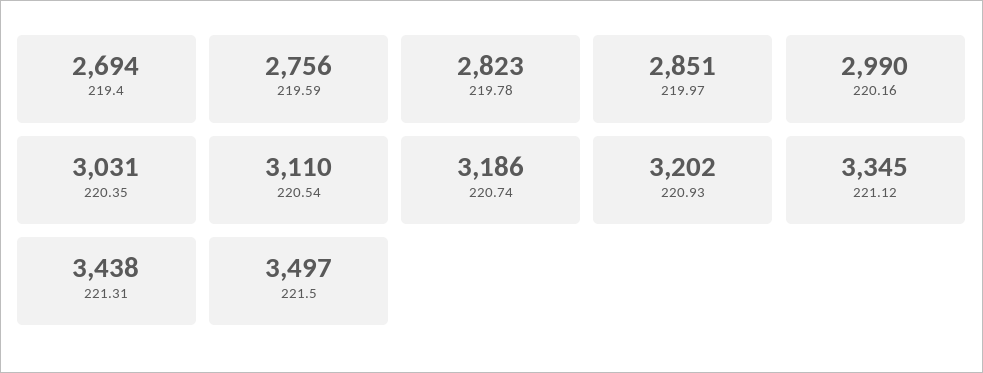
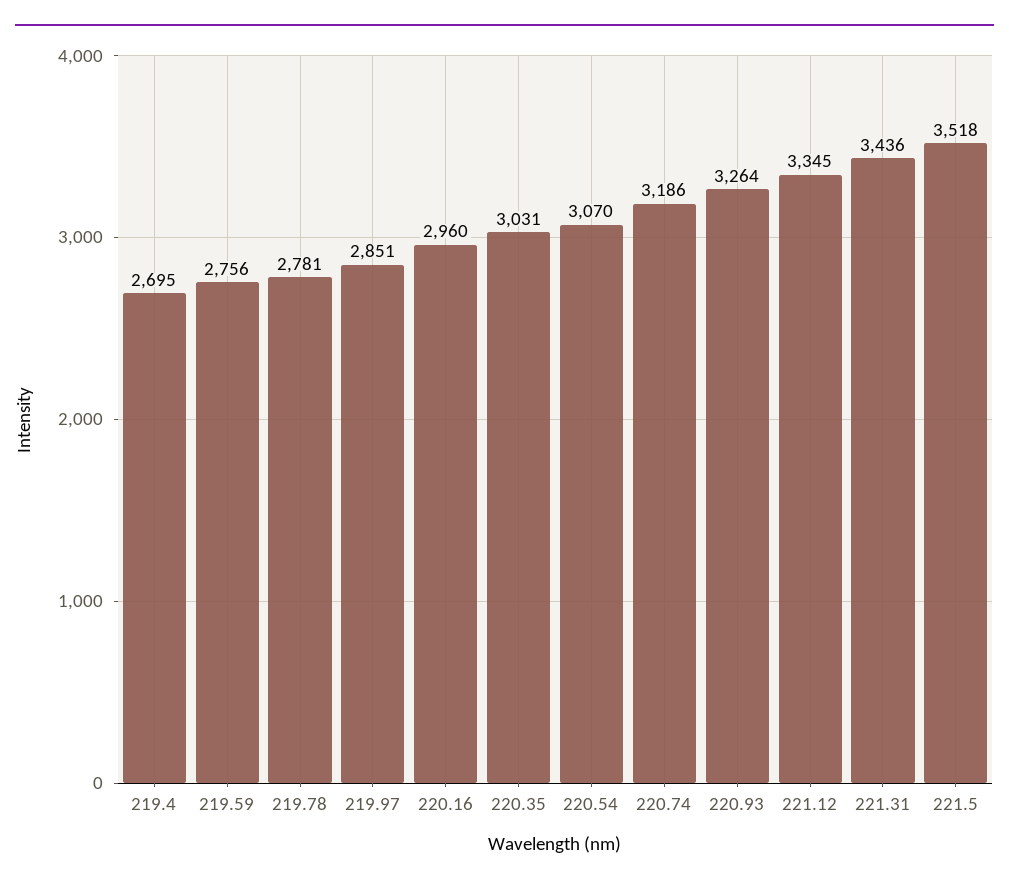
219.4: 2694 -> 2695
219.78: 2823 -> 2781
220.16: 2990 -> 2960
220.54: 3110 -> 3070
220.93: 3202 -> 3264
221.31: 3438 -> 3436
221.5: 3497 -> 3518

